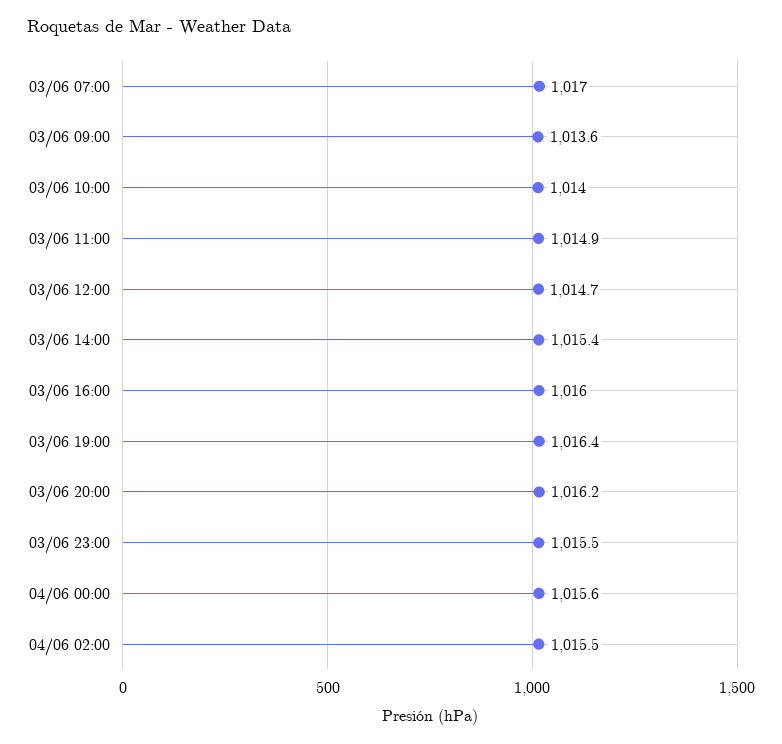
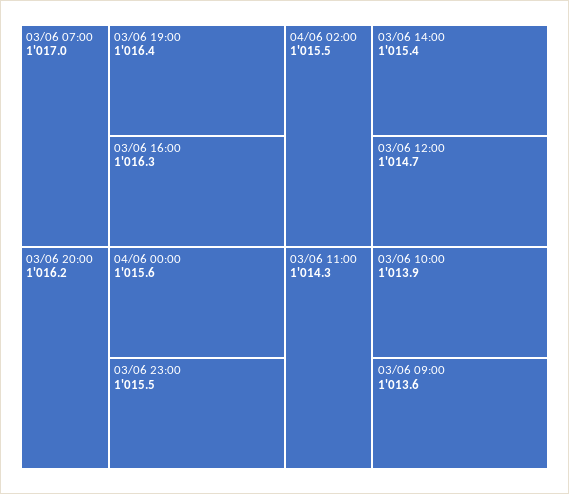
03/06 10:00: 1014 -> 1013.9
03/06 11:00: 1014.9 -> 1014.3
03/06 16:00: 1016 -> 1016.3

